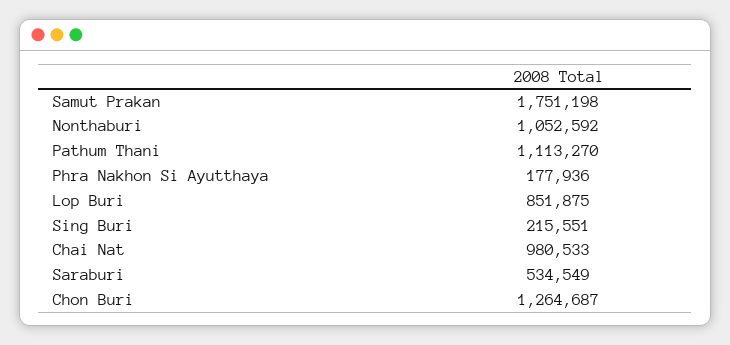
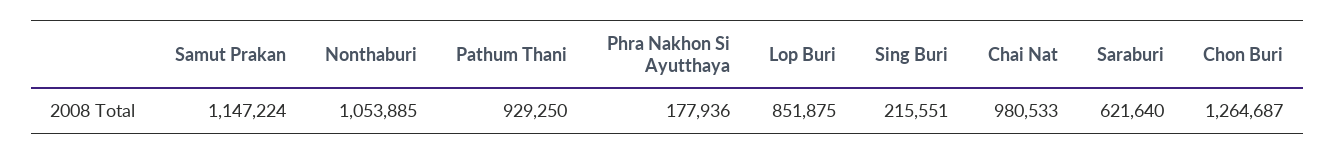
Samut Prakan: 1751198 -> 1147224
Nonthaburi: 1052592 -> 1053885
Pathum Thani: 1113270 -> 929250
Saraburi: 534549 -> 621640

